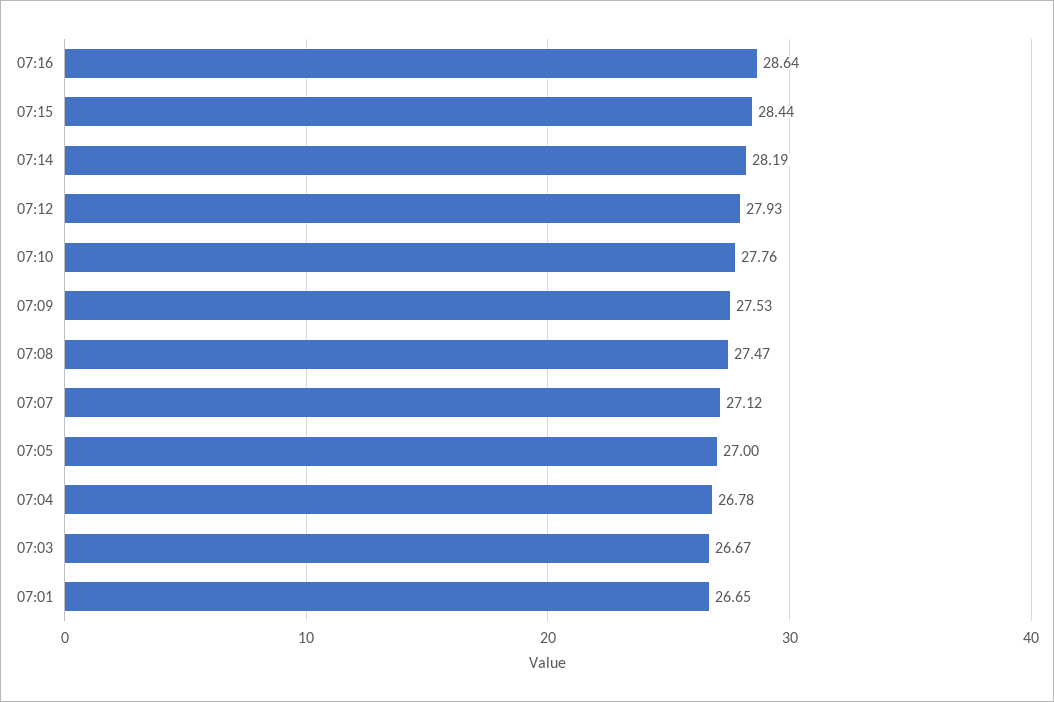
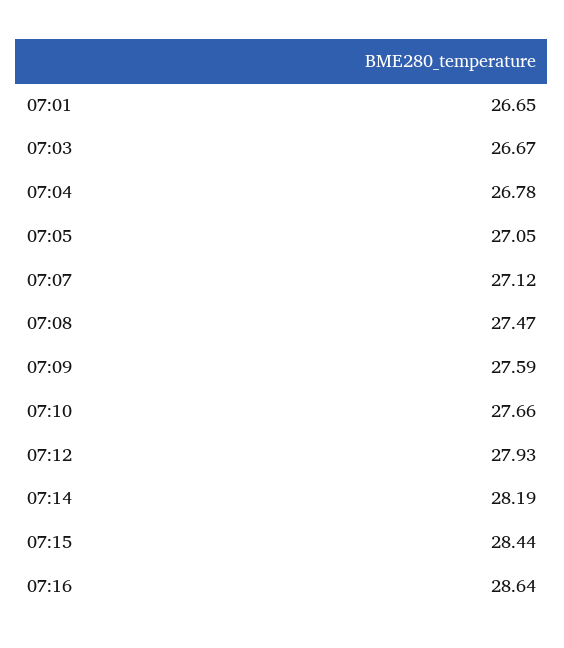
07:10: 27.76 -> 27.66
07:09: 27.53 -> 27.59
07:05: 27 -> 27.05

